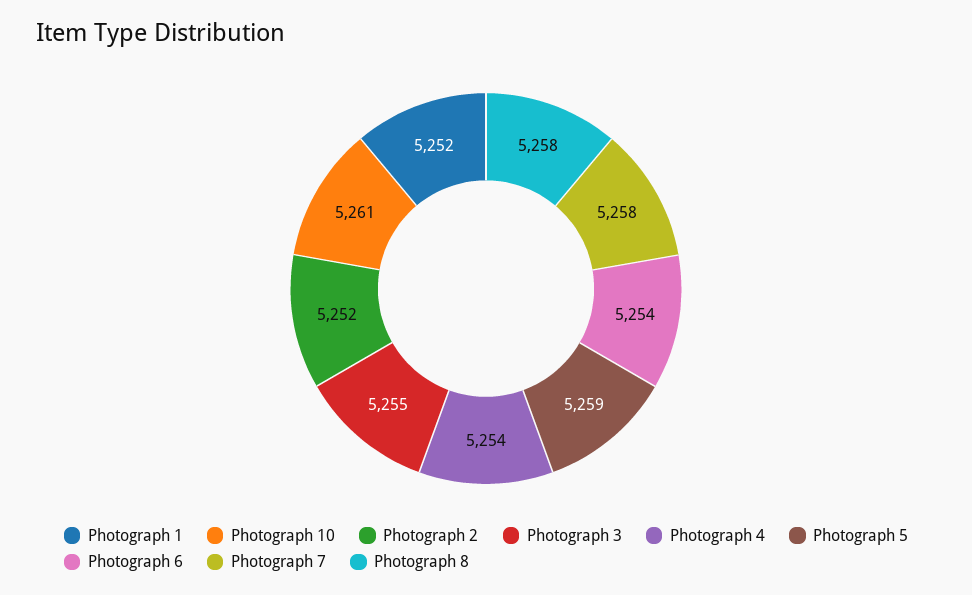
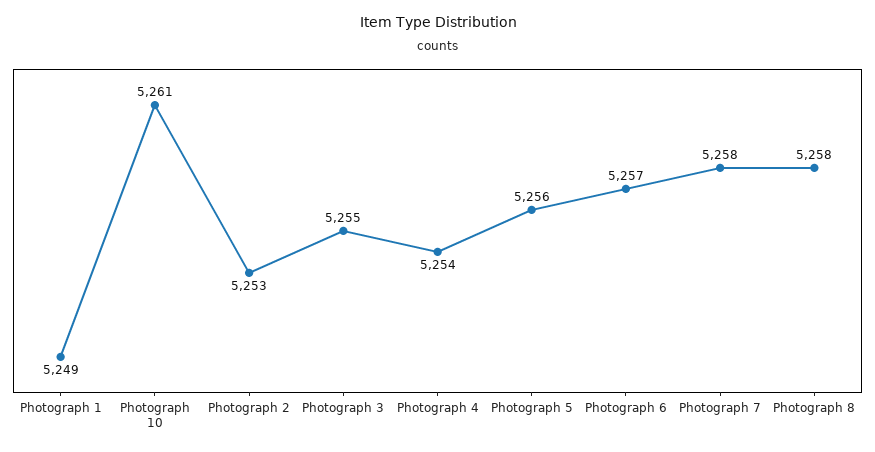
Photograph 1: 5252 -> 5249
Photograph 2: 5252 -> 5253
Photograph 5: 5259 -> 5256
Photograph 6: 5254 -> 5257

